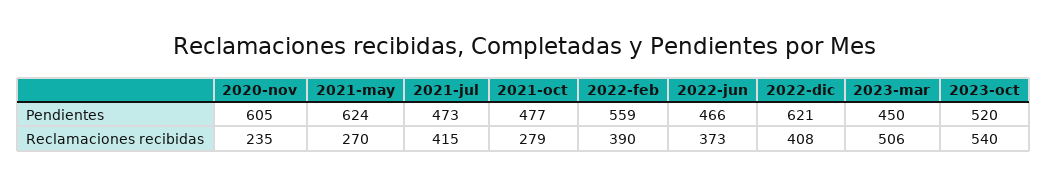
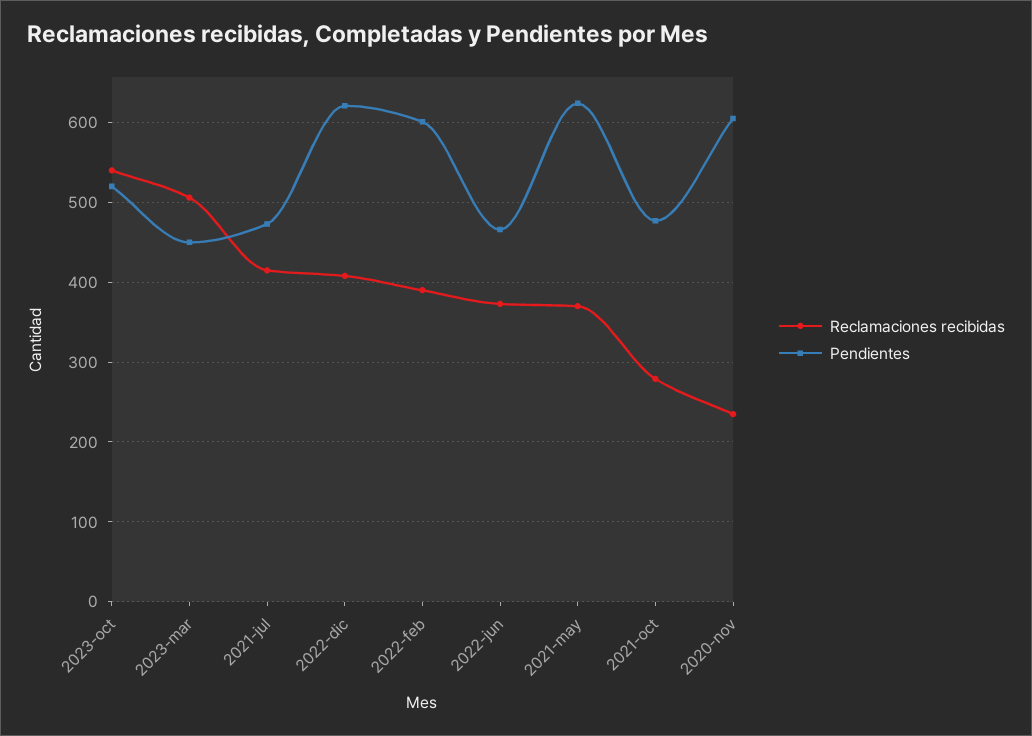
Pendientes, 2022-feb: 559 -> 600
Reclamaciones recibidas, 2021-may: 270 -> 370

